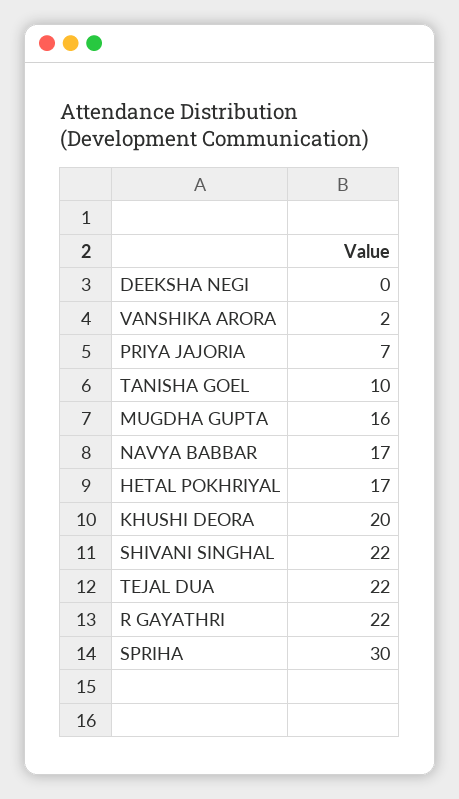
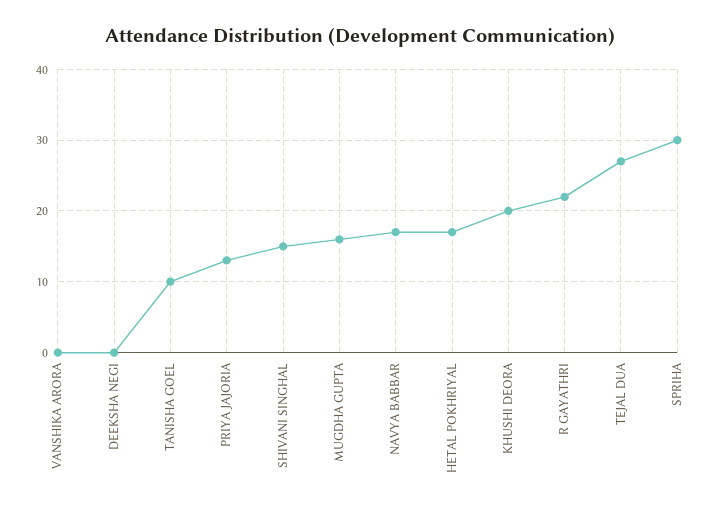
VANSHIKA ARORA: 2 -> 0
PRIYA JAJORIA: 7 -> 13
SHIVANI SINGHAL: 22 -> 15
TEJAL DUA: 22 -> 27

